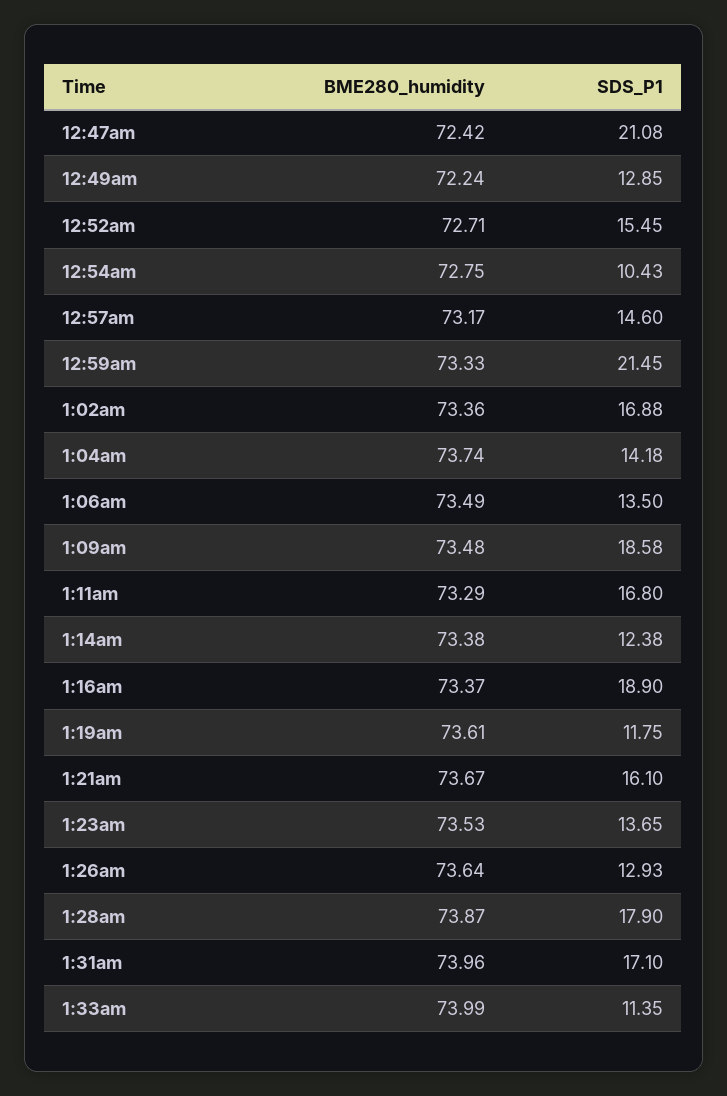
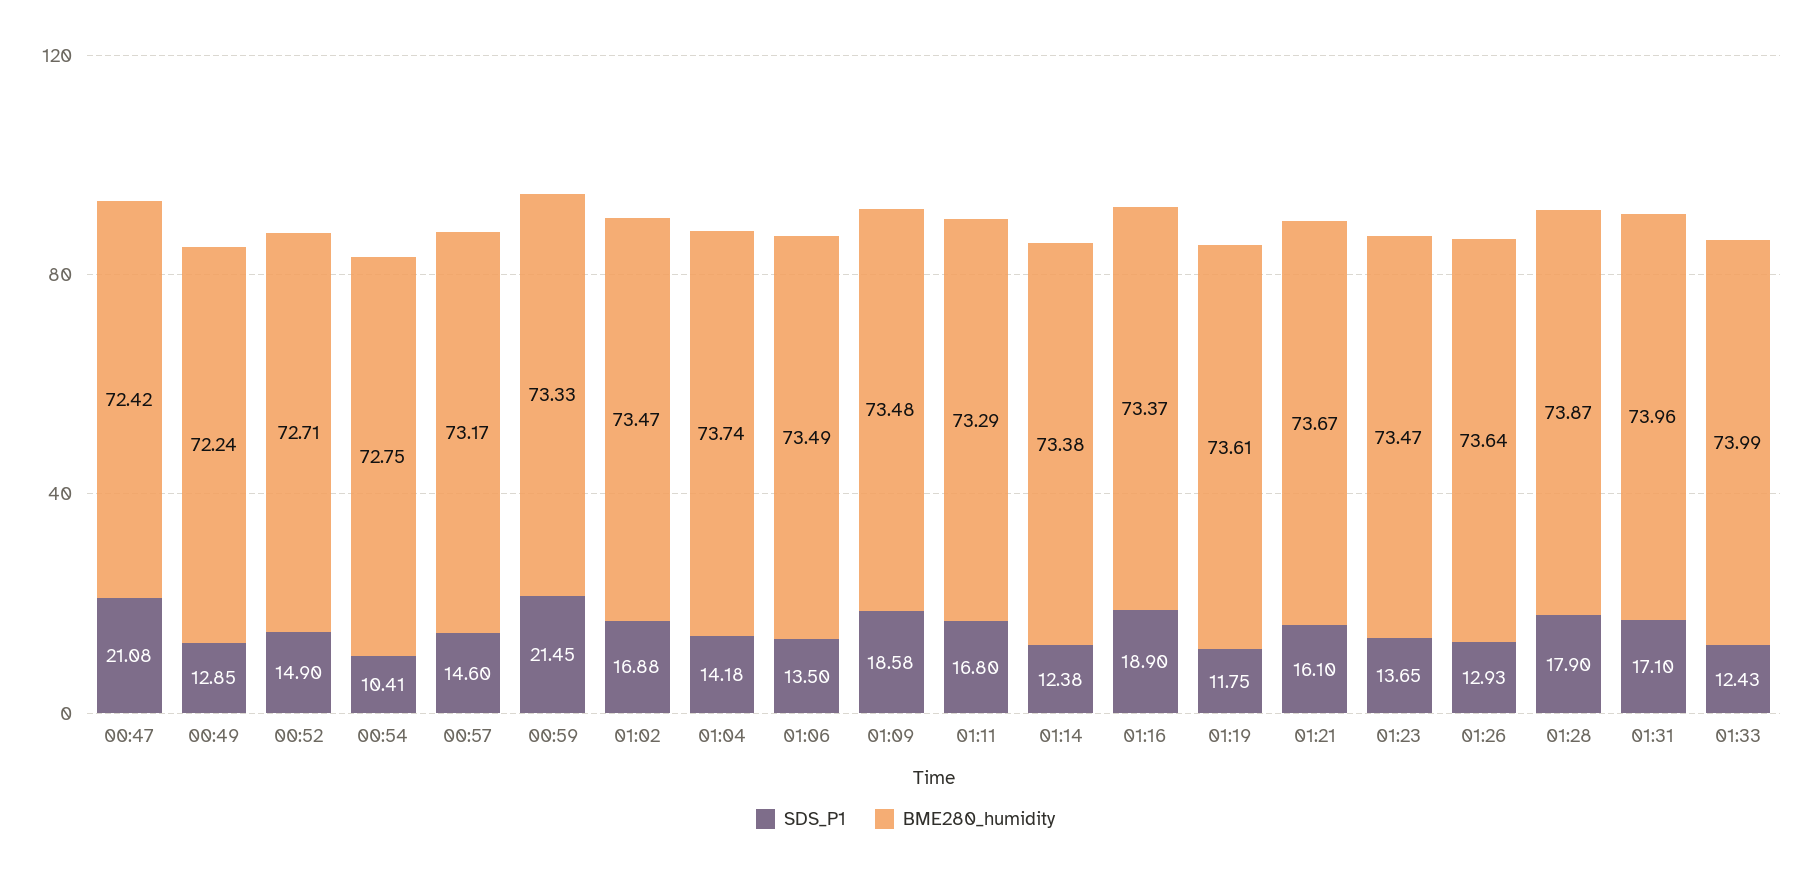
SDS_P1, 12:52am: 15.45 -> 14.9
SDS_P1, 12:54am: 10.43 -> 10.41
BME280_humidity, 1:02am: 73.36 -> 73.47
BME280_humidity, 1:23am: 73.53 -> 73.47
SDS_P1, 1:33am: 11.35 -> 12.43

